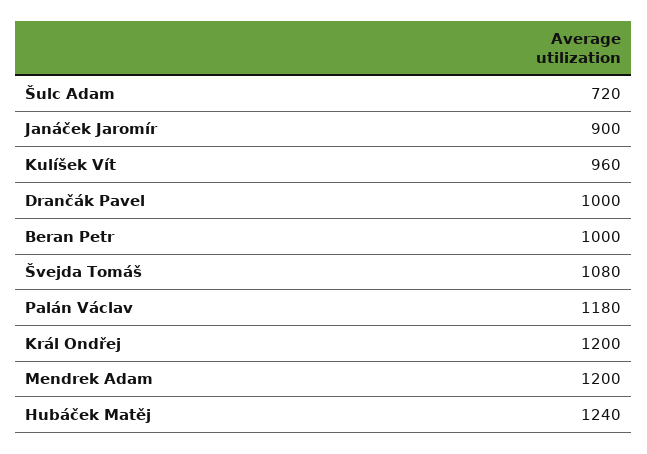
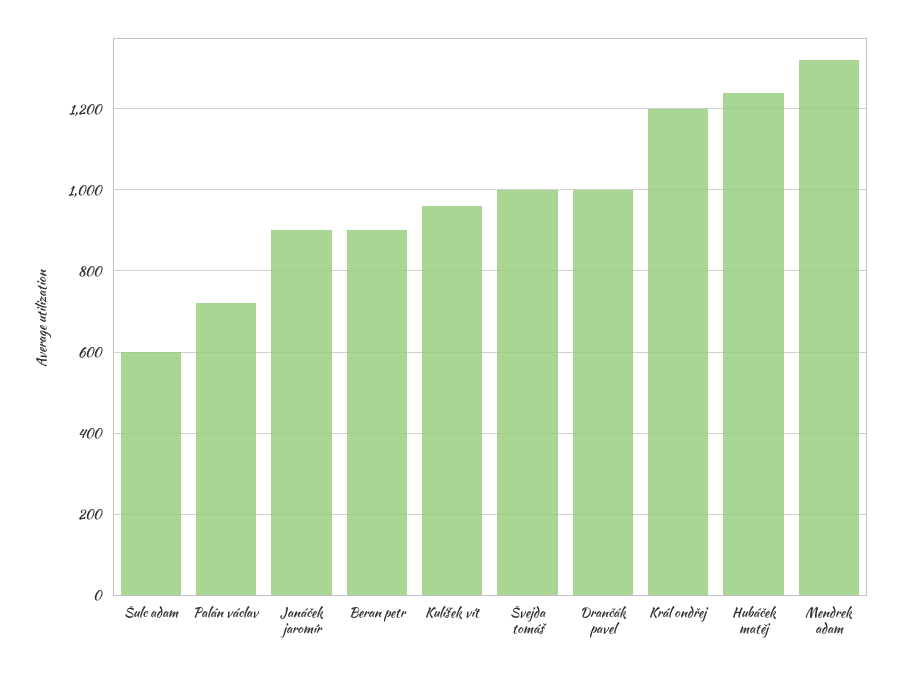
Šulc Adam: 720 -> 600
Beran Petr: 1000 -> 900
Švejda Tomáš: 1080 -> 1000
Palán Václav: 1180 -> 720
Mendrek Adam: 1200 -> 1320

